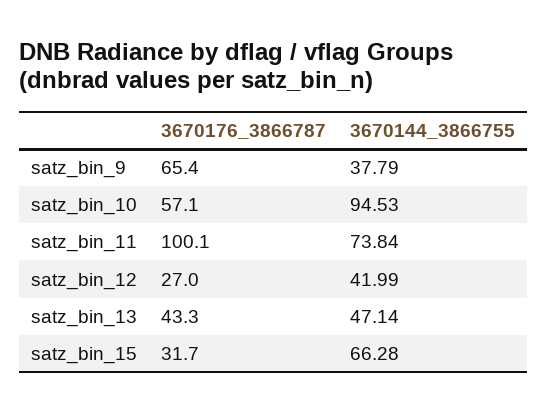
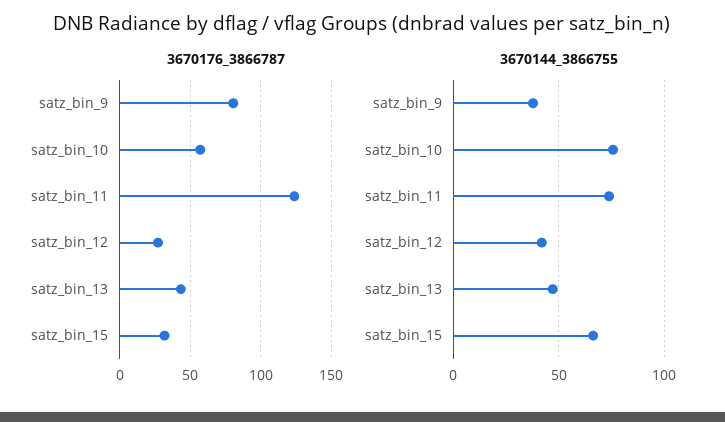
3670176_3866787, satz_bin_9: 65.4 -> 80
3670144_3866755, satz_bin_10: 94.53 -> 75
3670176_3866787, satz_bin_11: 100.1 -> 125

